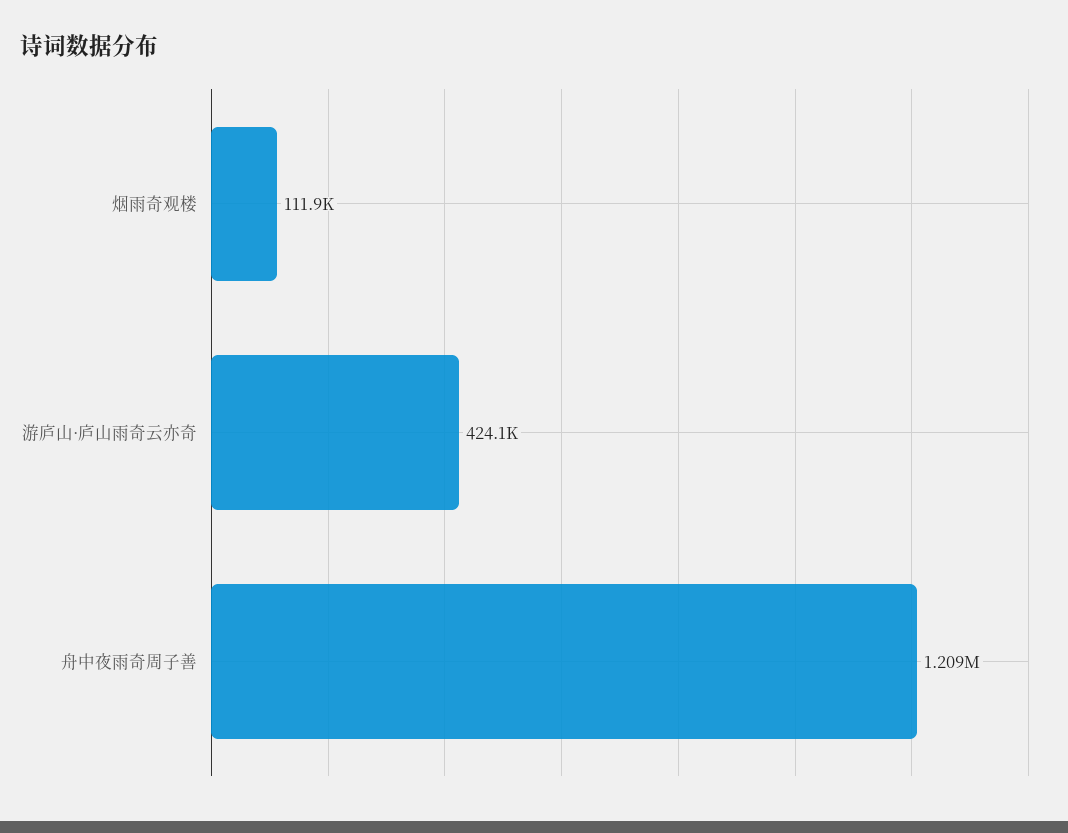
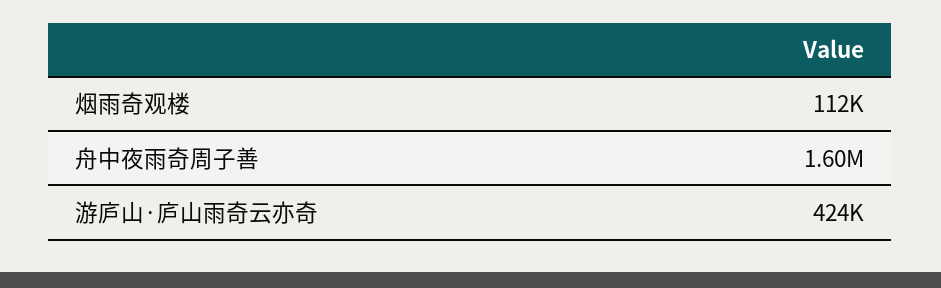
舟中夜雨奇周子善: 1209000 -> 1600000

